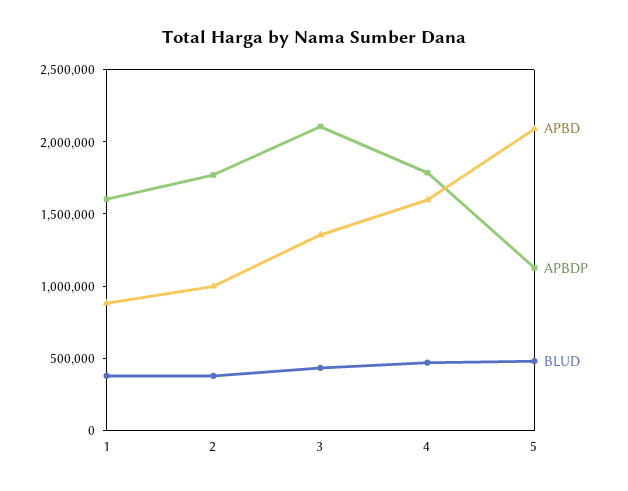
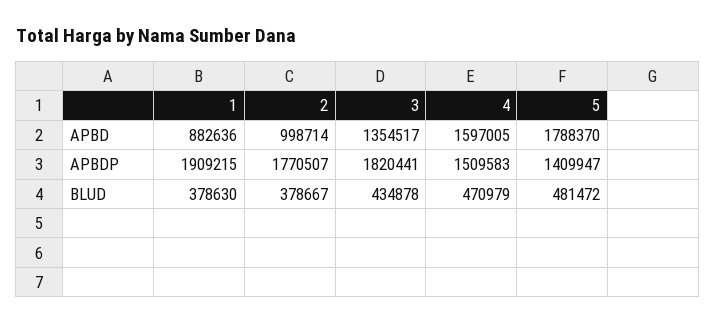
APBDP, 1: 1600000 -> 1909215
APBDP, 3: 2100000 -> 1820441
APBDP, 4: 1800000 -> 1509583
APBD, 5: 2100000 -> 1788370
APBDP, 5: 1100000 -> 1409947

